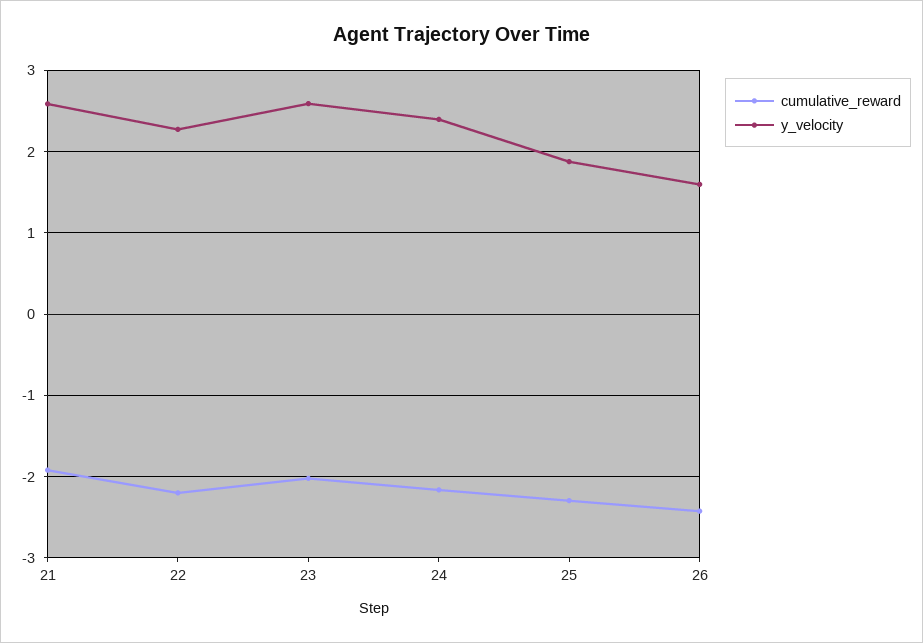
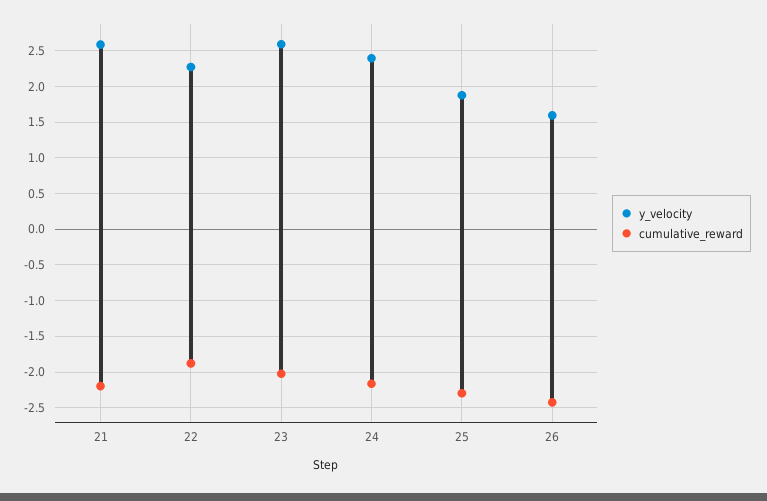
cumulative_reward, 21: -1.9 -> -2.2
cumulative_reward, 22: -2.2 -> -1.9

